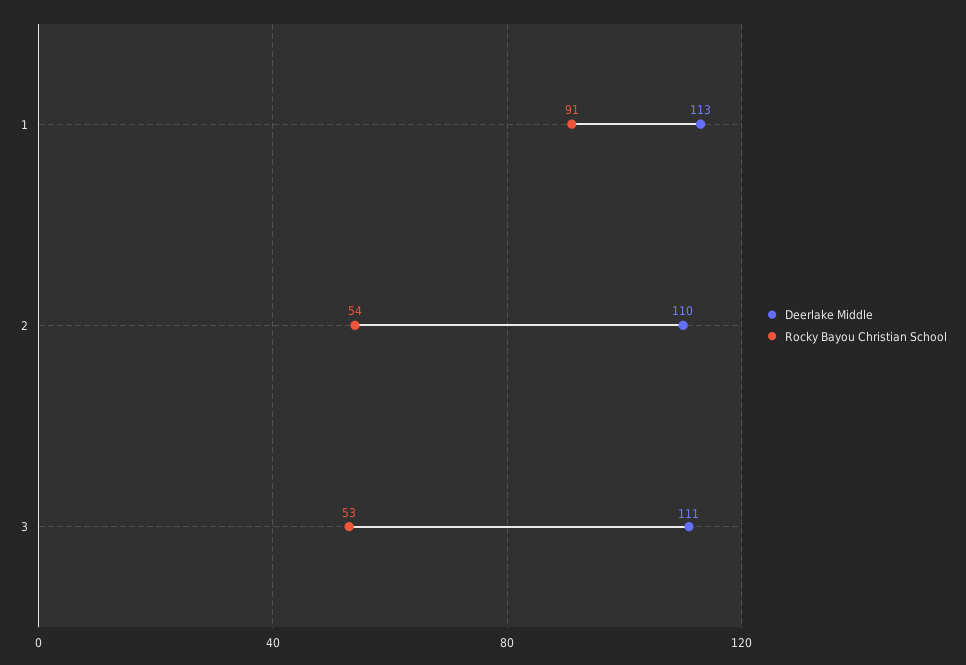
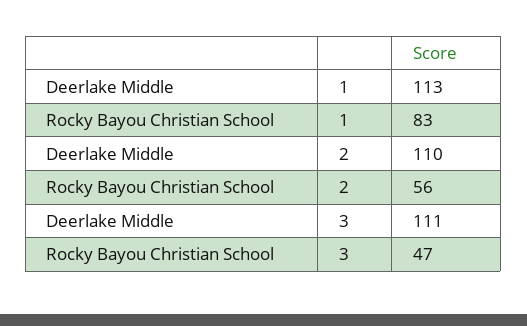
Rocky Bayou Christian School, 1: 91 -> 83
Rocky Bayou Christian School, 2: 54 -> 56
Rocky Bayou Christian School, 3: 53 -> 47

